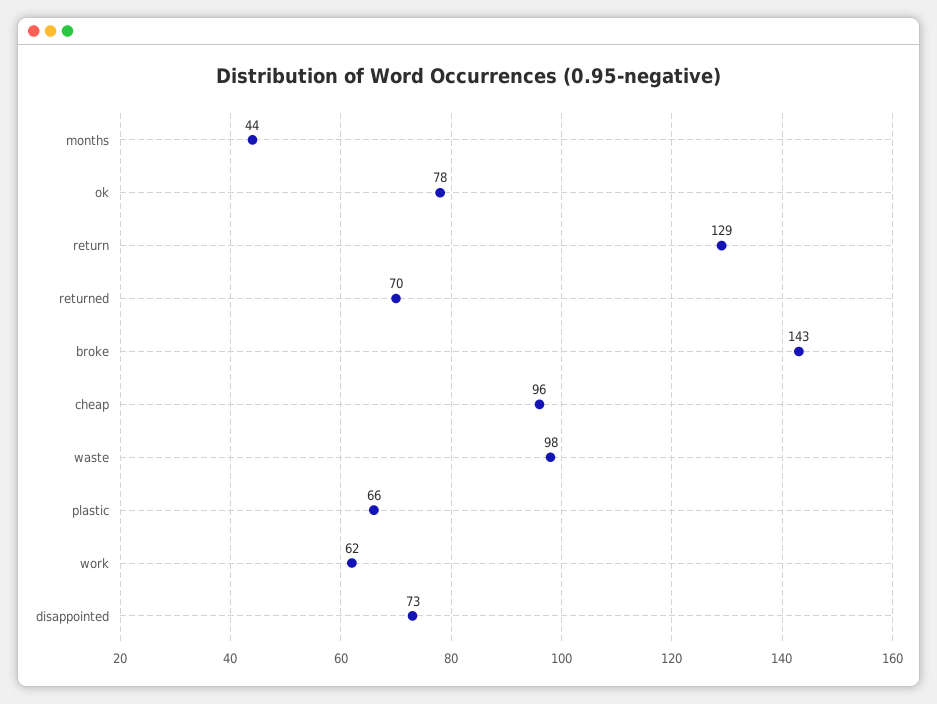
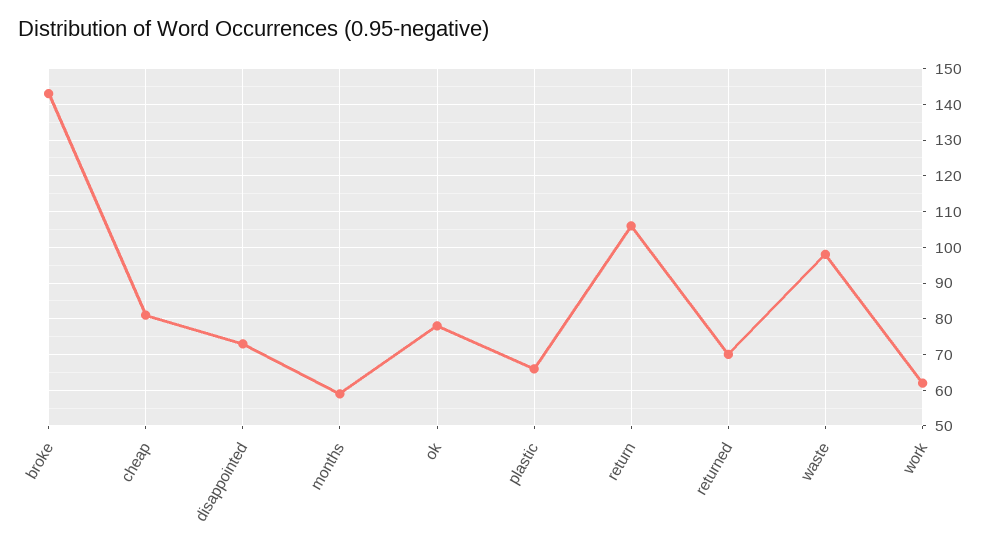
months: 44 -> 60
return: 129 -> 105
cheap: 96 -> 80

